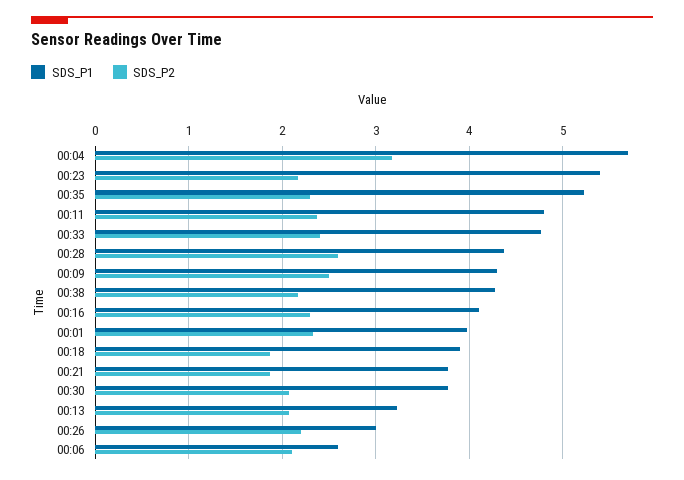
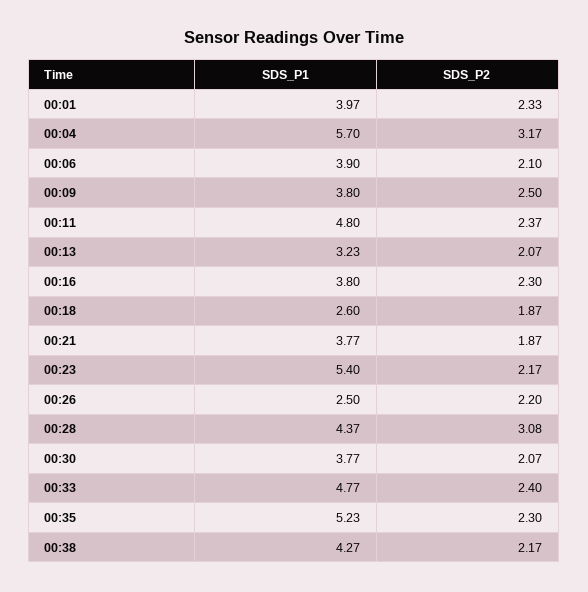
SDS_P2, 00:28: 2.6 -> 3.08
SDS_P1, 00:09: 4.3 -> 3.8
SDS_P1, 00:16: 4.1 -> 3.8
SDS_P1, 00:18: 3.9 -> 2.6
SDS_P1, 00:26: 3 -> 2.5
SDS_P1, 00:06: 2.6 -> 3.9

